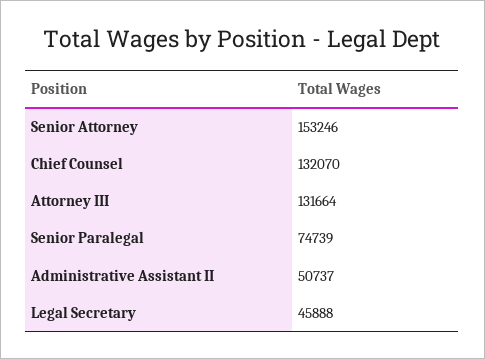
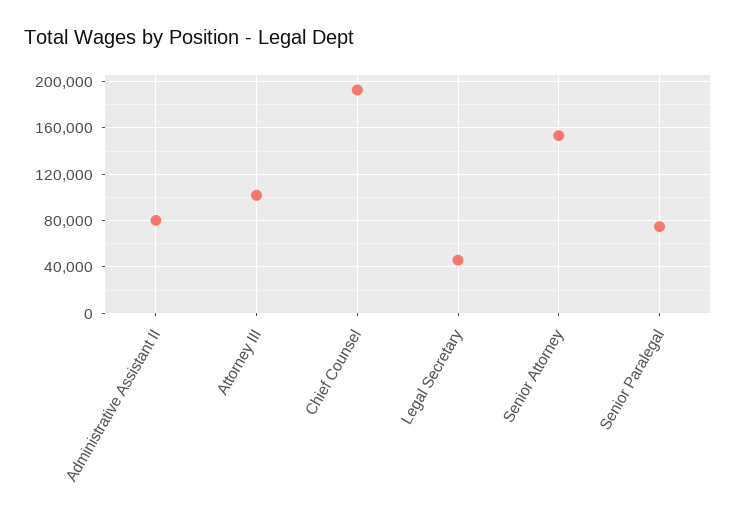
Chief Counsel: 132070 -> 190000
Attorney III: 131664 -> 100000
Administrative Assistant II: 50737 -> 80000

